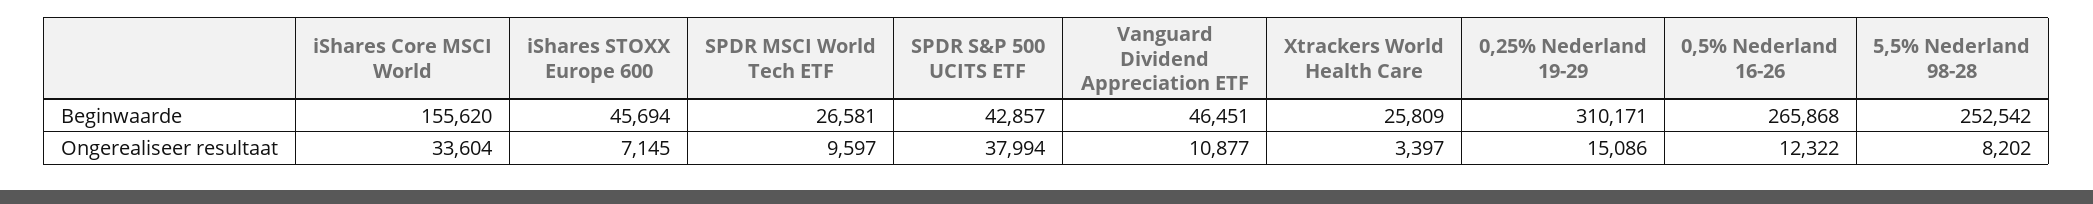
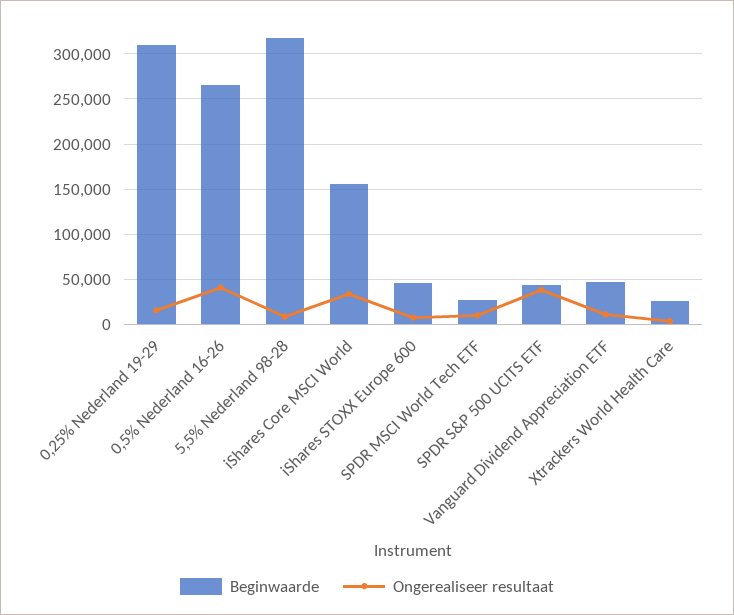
Beginwaarde, 5,5% Nederland 98-28: 252542 -> 320000
Ongerealiseer resultaat, 0,5% Nederland 16-26: 12322 -> 40000

